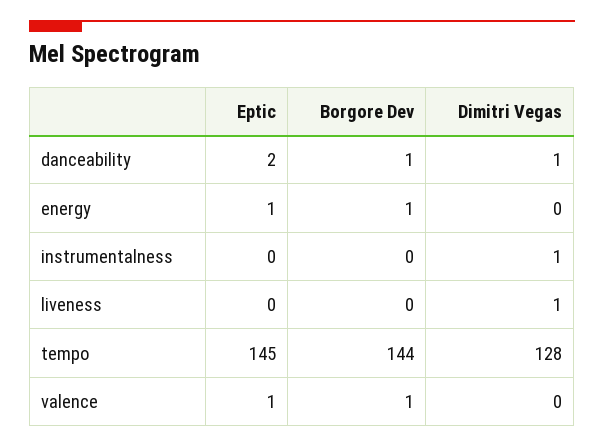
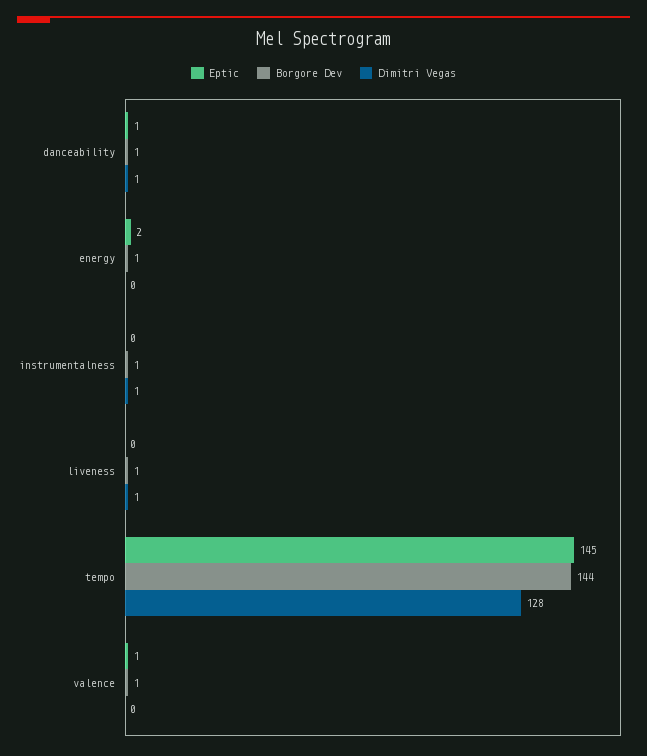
Eptic, danceability: 2 -> 1
Eptic, energy: 1 -> 2
Borgore Dev, instrumentalness: 0 -> 1
Borgore Dev, liveness: 0 -> 1

